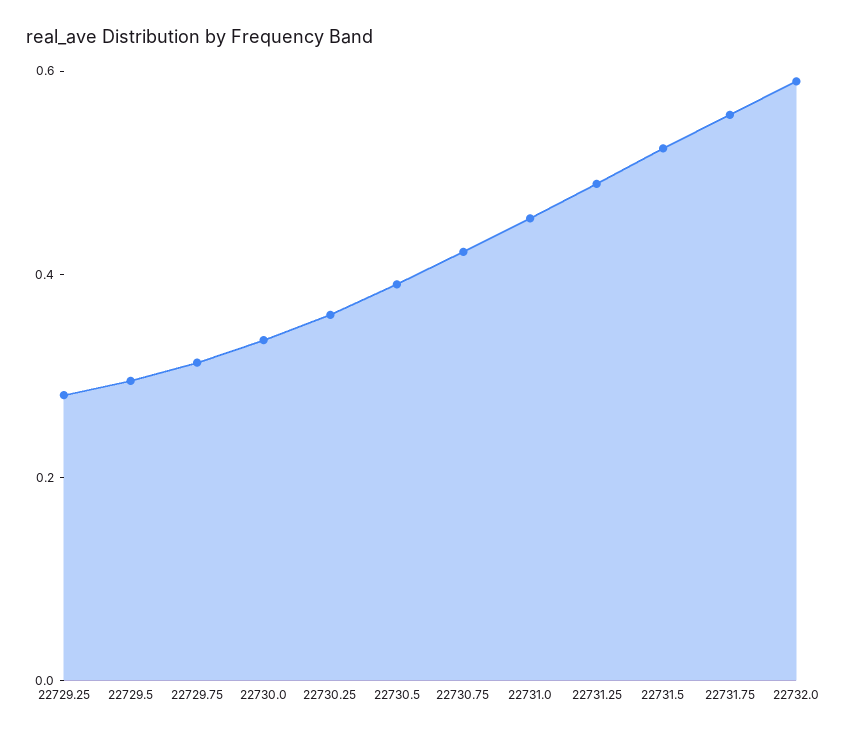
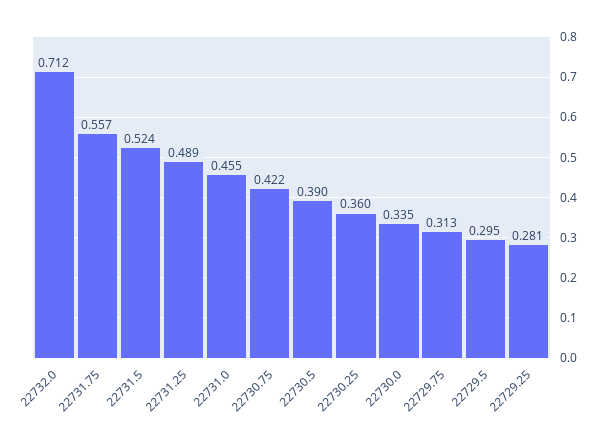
22732.0: 0.6 -> 0.712

